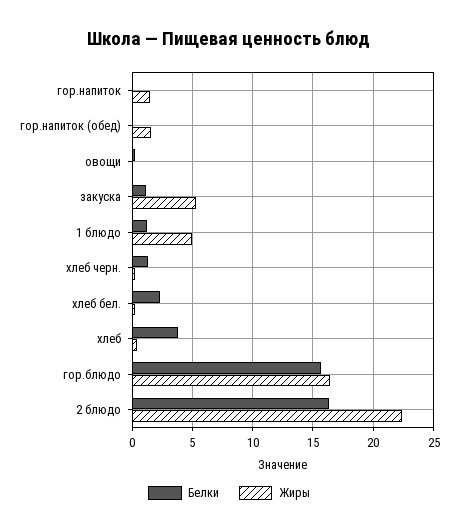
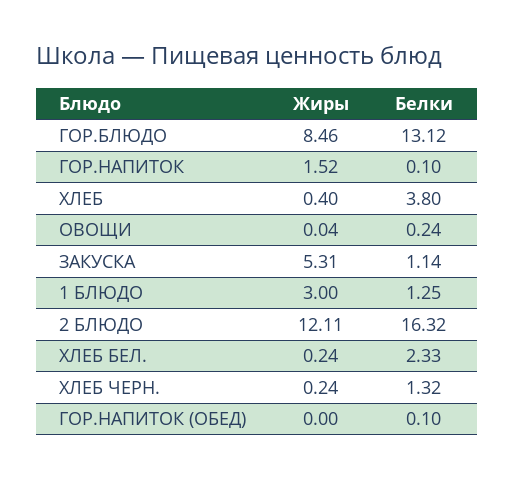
Жиры, гор.напиток (обед): 1.5 -> 0
Жиры, 1 блюдо: 5 -> 3
Белки, гор.блюдо: 15.5 -> 13.12
Жиры, гор.блюдо: 16.5 -> 8.46
Жиры, 2 блюдо: 22.5 -> 12.11

